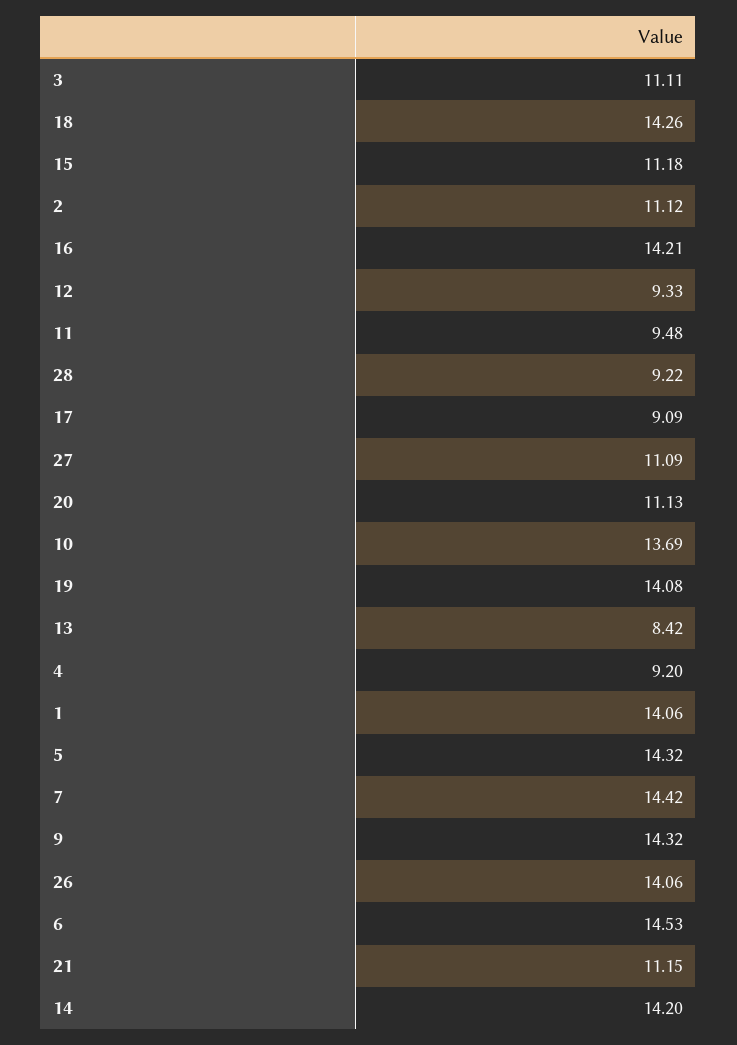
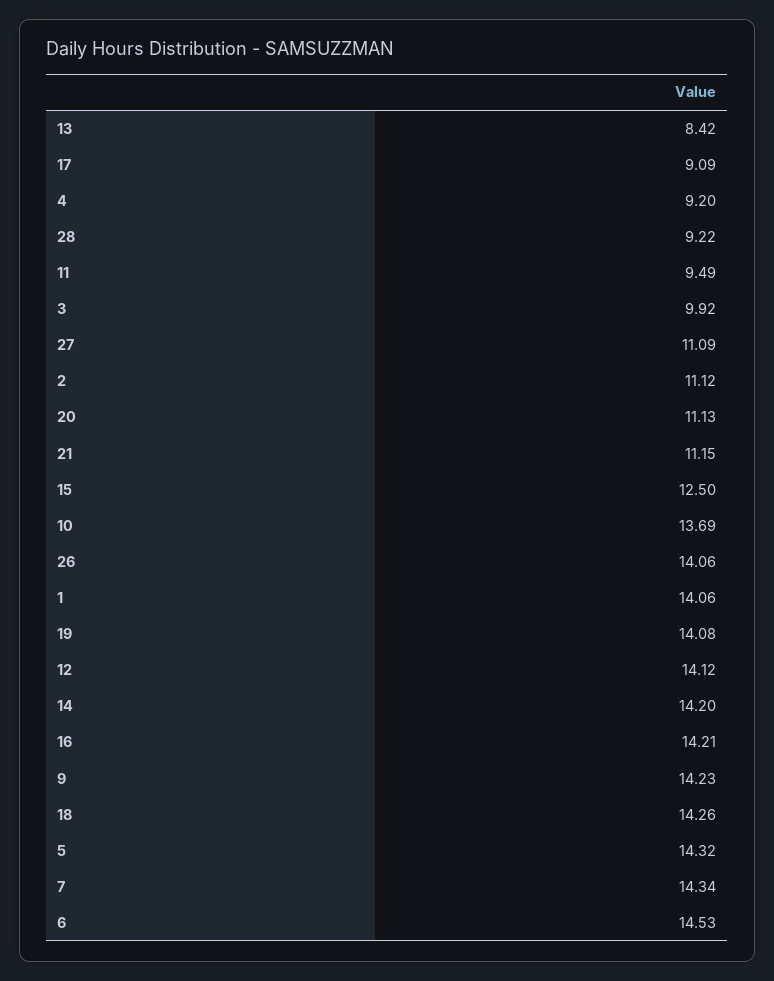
3: 11.11 -> 9.92
15: 11.18 -> 12.5
12: 9.33 -> 14.12
11: 9.48 -> 9.49
7: 14.42 -> 14.34
9: 14.32 -> 14.23

